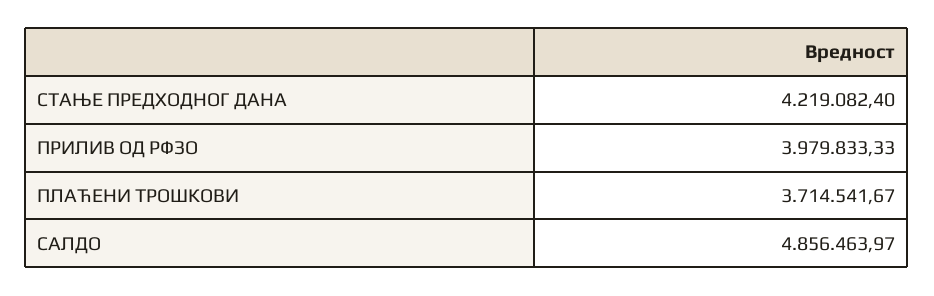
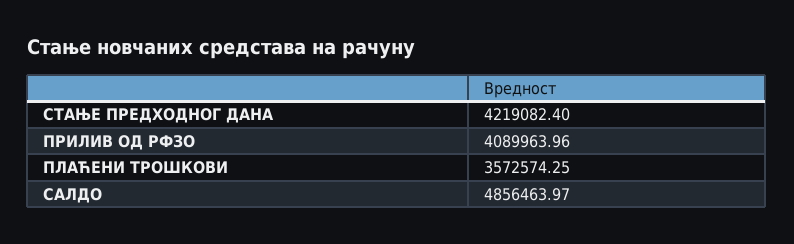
ПРИЛИВ ОД РФЗО: 3979833.33 -> 4089963.96
ПЛАЋЕНИ ТРОШКОВИ: 3714541.67 -> 3572574.25

